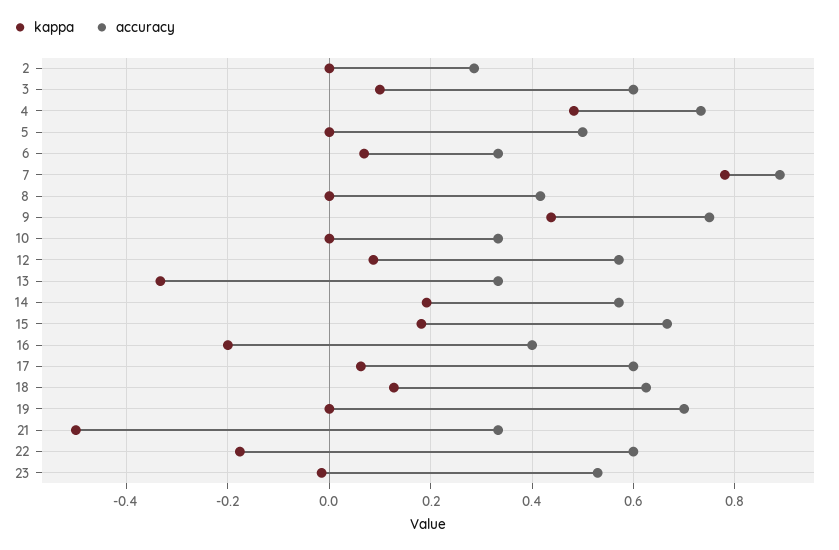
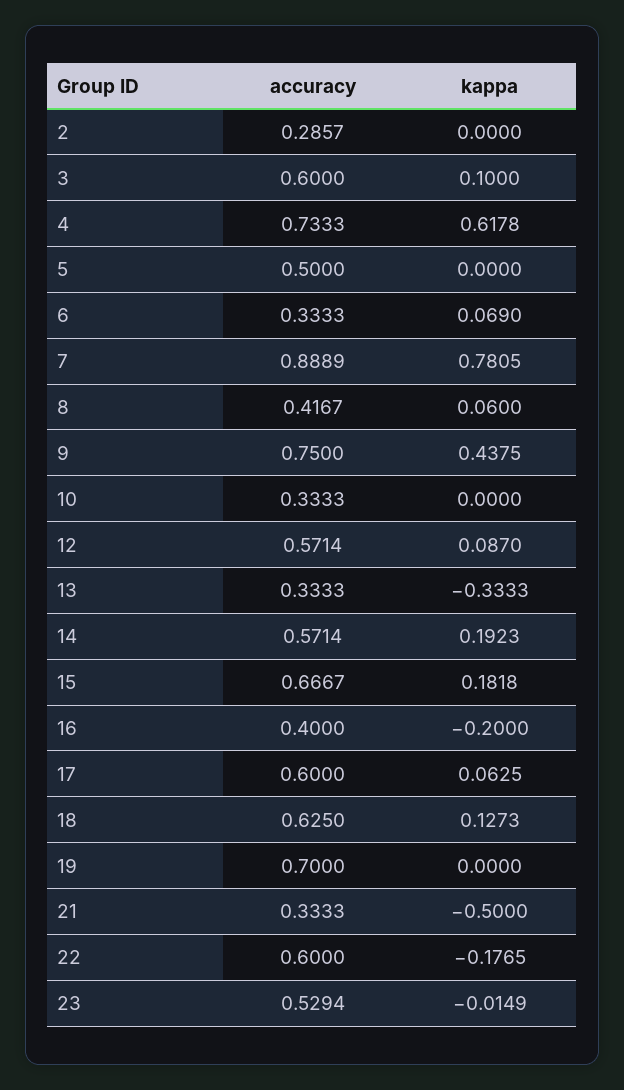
kappa, 4: 0.48 -> 0.6178
kappa, 8: 0 -> 0.06

